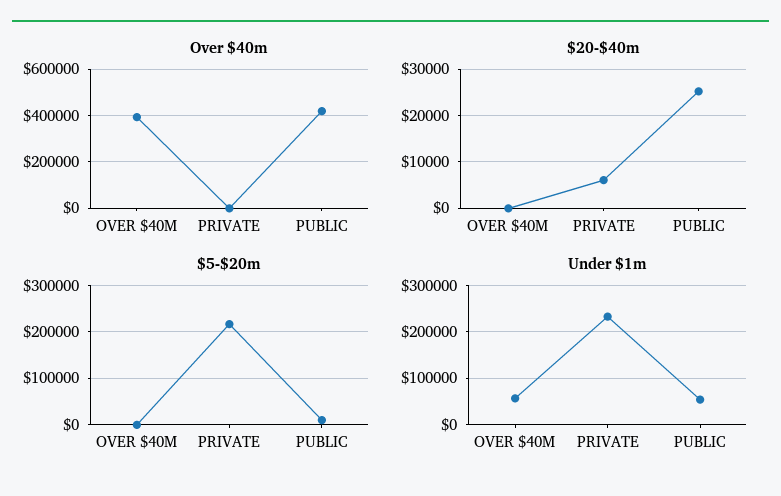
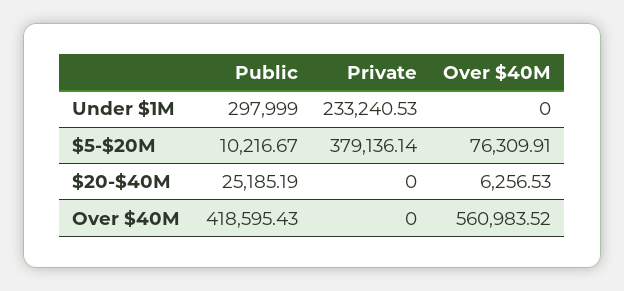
Over $40m, OVER $40M: 400000 -> 560983.52
$20-$40m, OVER $40M: 0 -> 6256.53
$20-$40m, PRIVATE: 6000 -> 0
$5-$20m, OVER $40M: 0 -> 76309.91
$5-$20m, PRIVATE: 220000 -> 379136.14
Under $1m, OVER $40M: 60000 -> 0
Under $1m, PUBLIC: 60000 -> 297999

